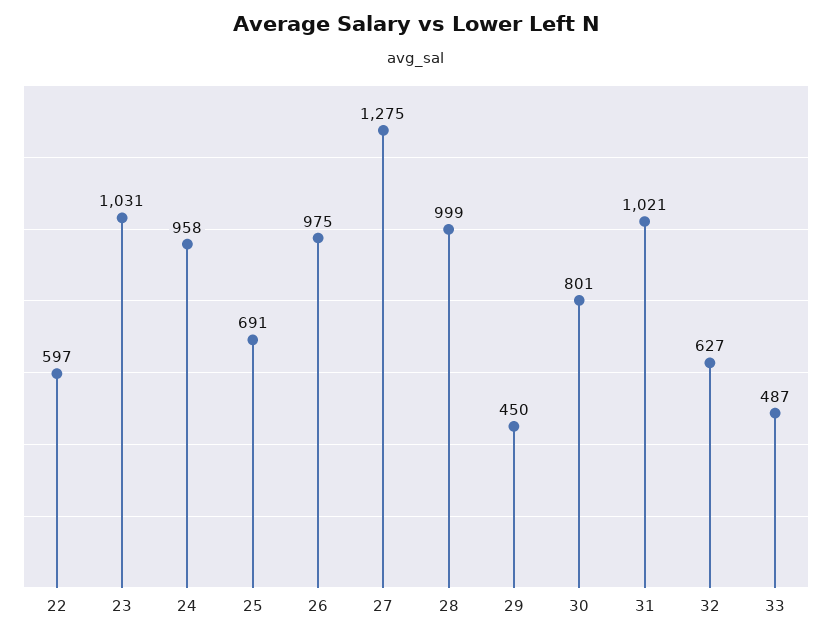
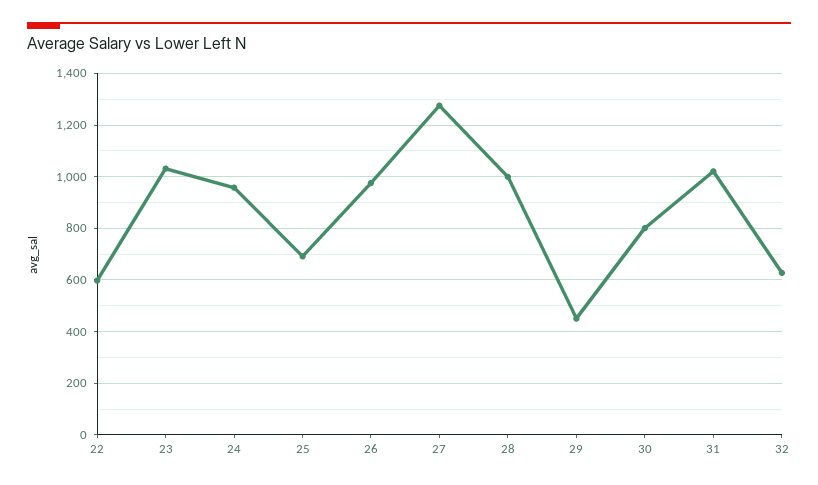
33: 487 -> none

